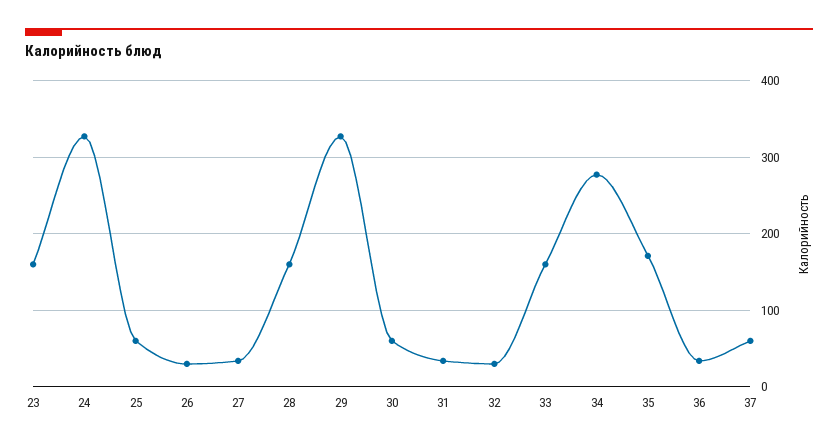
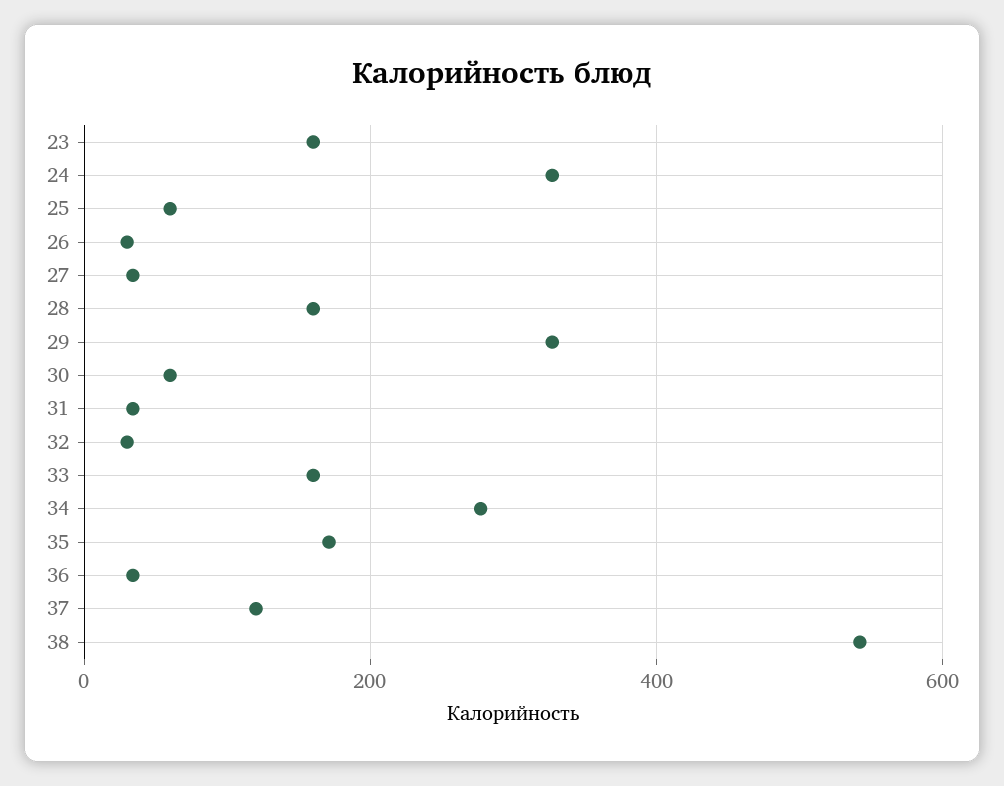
37: 60 -> 120
38: none -> 540

